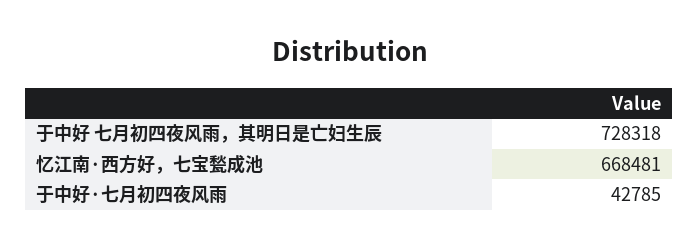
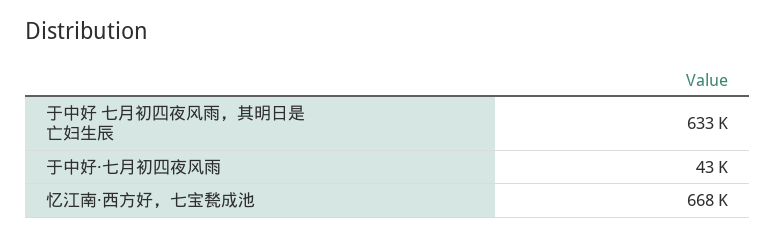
于中好 七月初四夜风雨，其明日是亡妇生辰: 728318 -> 633000

